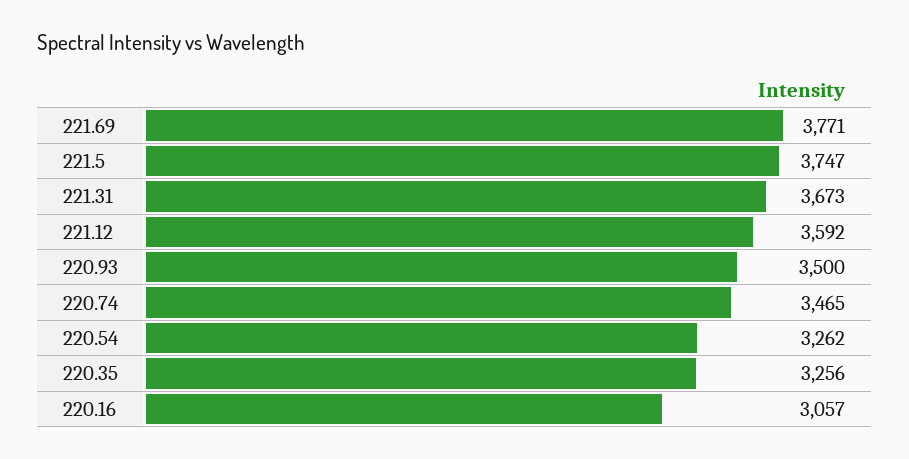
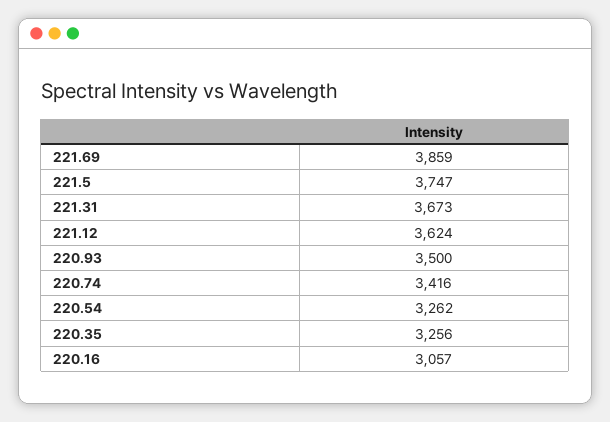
221.69: 3771 -> 3859
221.12: 3592 -> 3624
220.74: 3465 -> 3416

